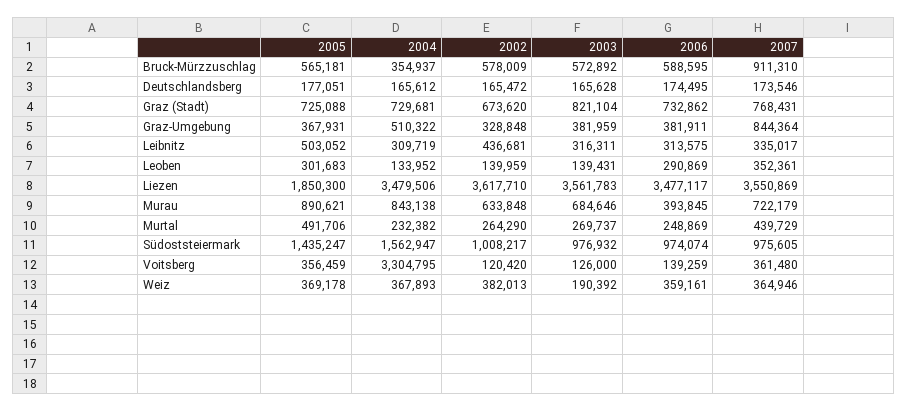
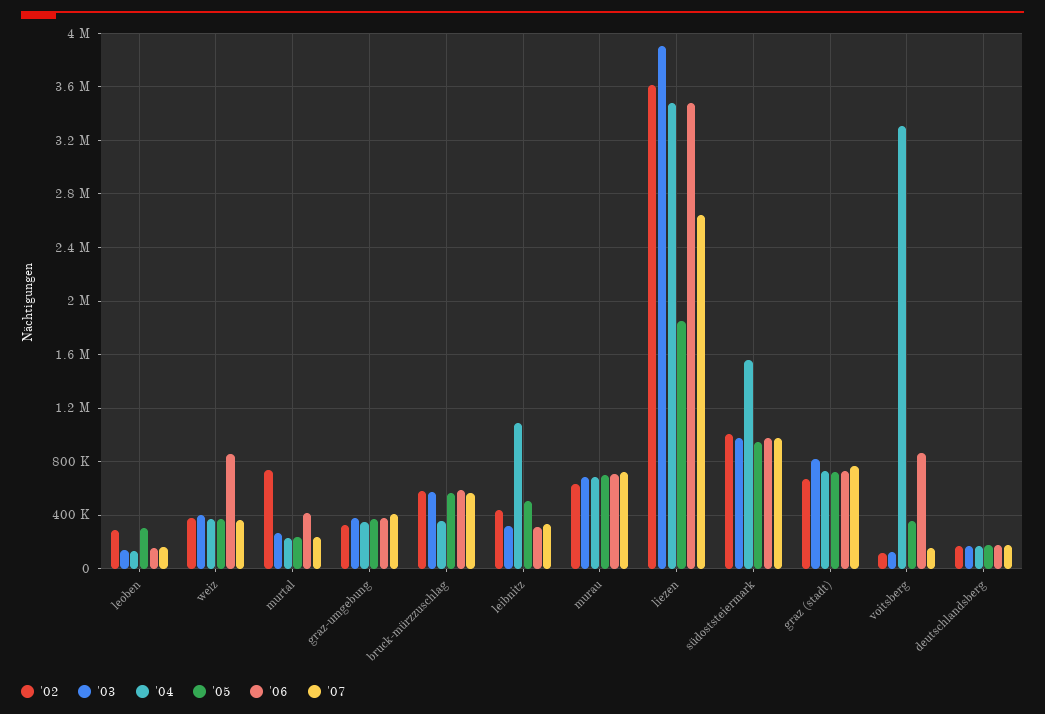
2007, Bruck-Mürzzuschlag: 911310 -> 550000
2004, Graz-Umgebung: 510322 -> 350000
2007, Graz-Umgebung: 844364 -> 400000
2004, Leibnitz: 309719 -> 1100000
2002, Leoben: 139959 -> 300000
2006, Leoben: 290869 -> 150000
2007, Leoben: 352361 -> 150000
2003, Liezen: 3561783 -> 3900000
2007, Liezen: 3550869 -> 2650000
2005, Murau: 890621 -> 700000
2004, Murau: 843138 -> 700000
2006, Murau: 393845 -> 700000
2005, Murtal: 491706 -> 250000
2002, Murtal: 264290 -> 750000
2006, Murtal: 248869 -> 400000
2007, Murtal: 439729 -> 250000
2005, Südoststeiermark: 1435247 -> 950000
2006, Voitsberg: 139259 -> 850000
2007, Voitsberg: 361480 -> 150000
2003, Weiz: 190392 -> 400000
2006, Weiz: 359161 -> 850000

